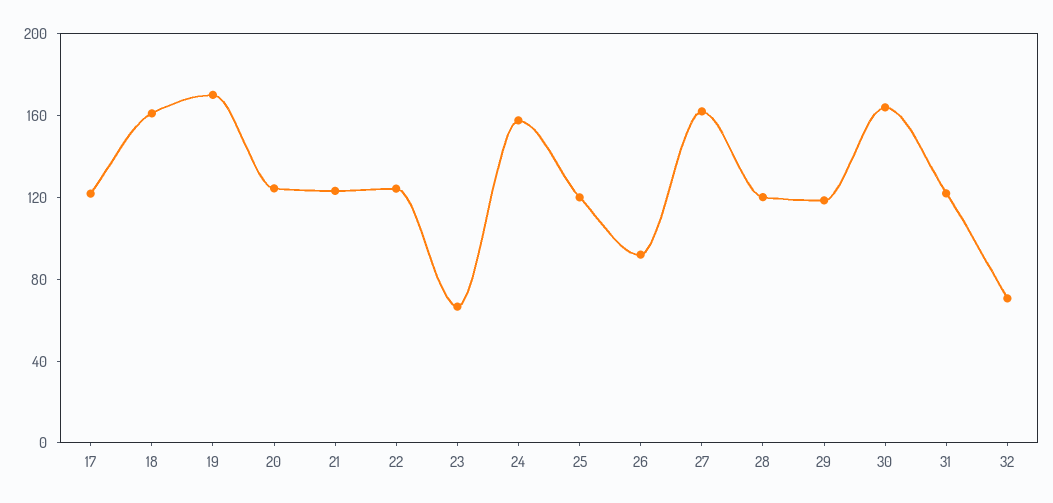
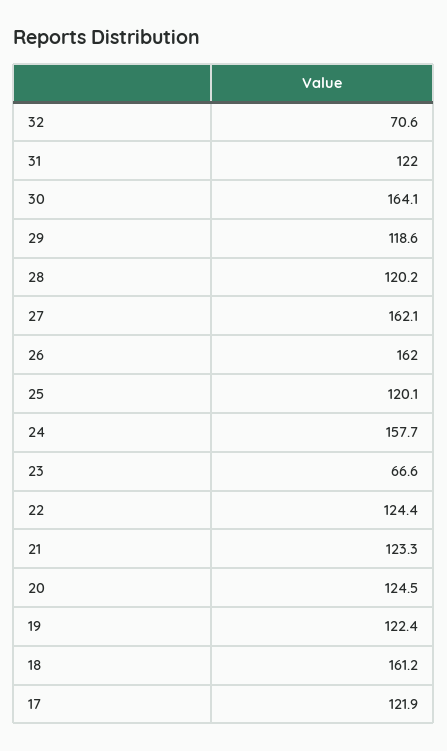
19: 170 -> 122.4
26: 90 -> 162

